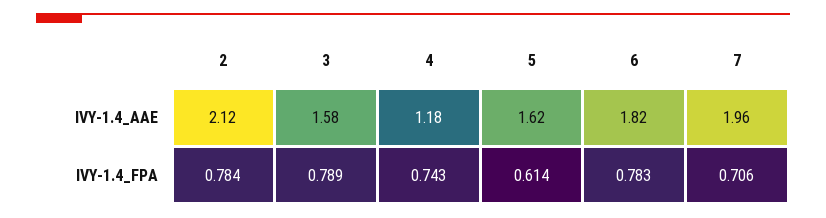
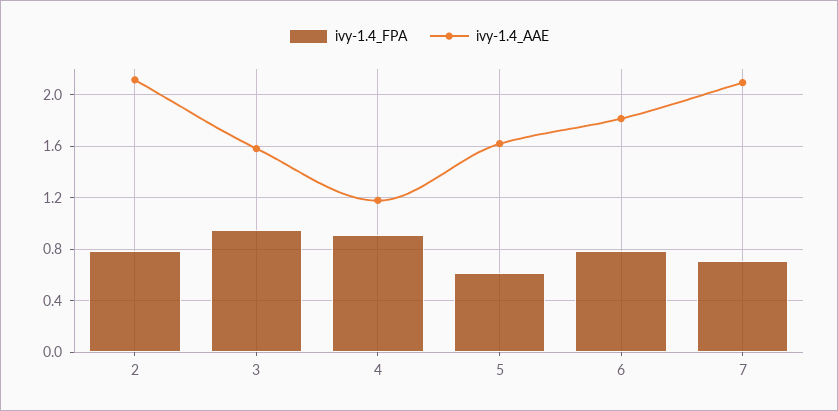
IVY-1.4_AAE, 7: 1.96 -> 2.1
IVY-1.4_FPA, 3: 0.789 -> 0.95
IVY-1.4_FPA, 4: 0.743 -> 0.9

